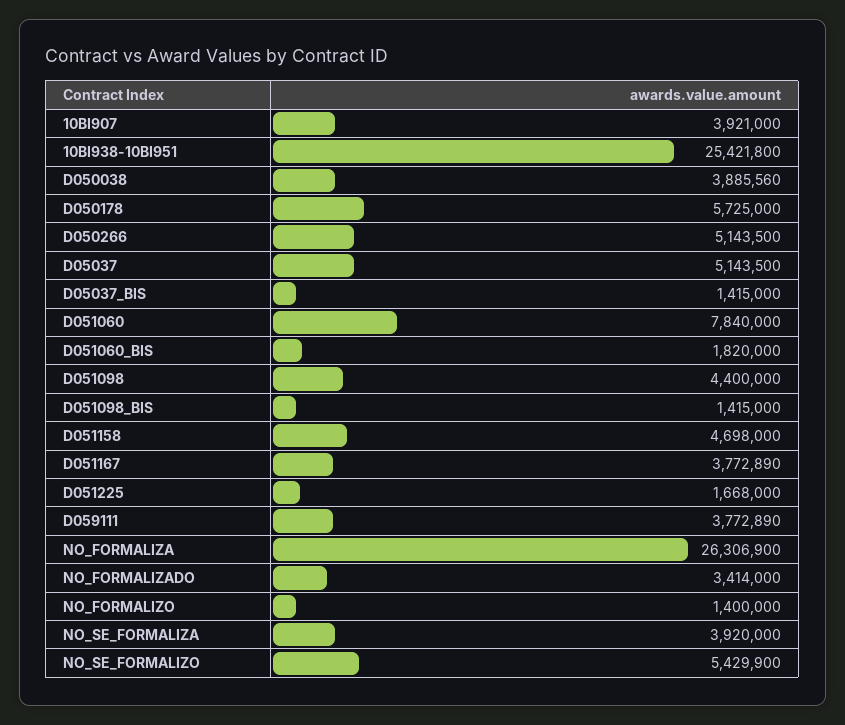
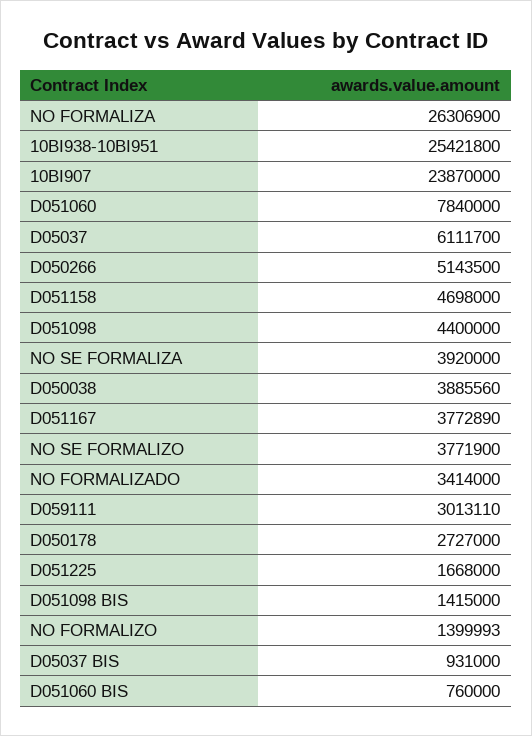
10BI907: 3921000 -> 23870000
D050178: 5725000 -> 2727000
D05037: 5143500 -> 6111700
D05037_BIS: 1415000 -> 931000
D051060_BIS: 1820000 -> 760000
D059111: 3772890 -> 3013110
NO_FORMALIZO: 1400000 -> 1399993
NO_SE_FORMALIZO: 5429900 -> 3771900

